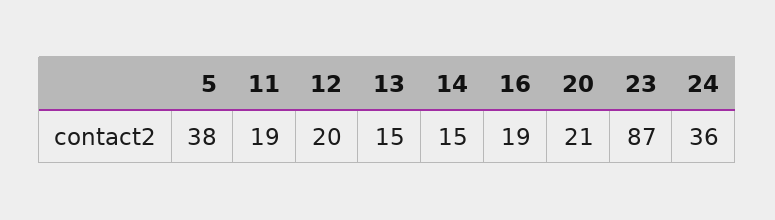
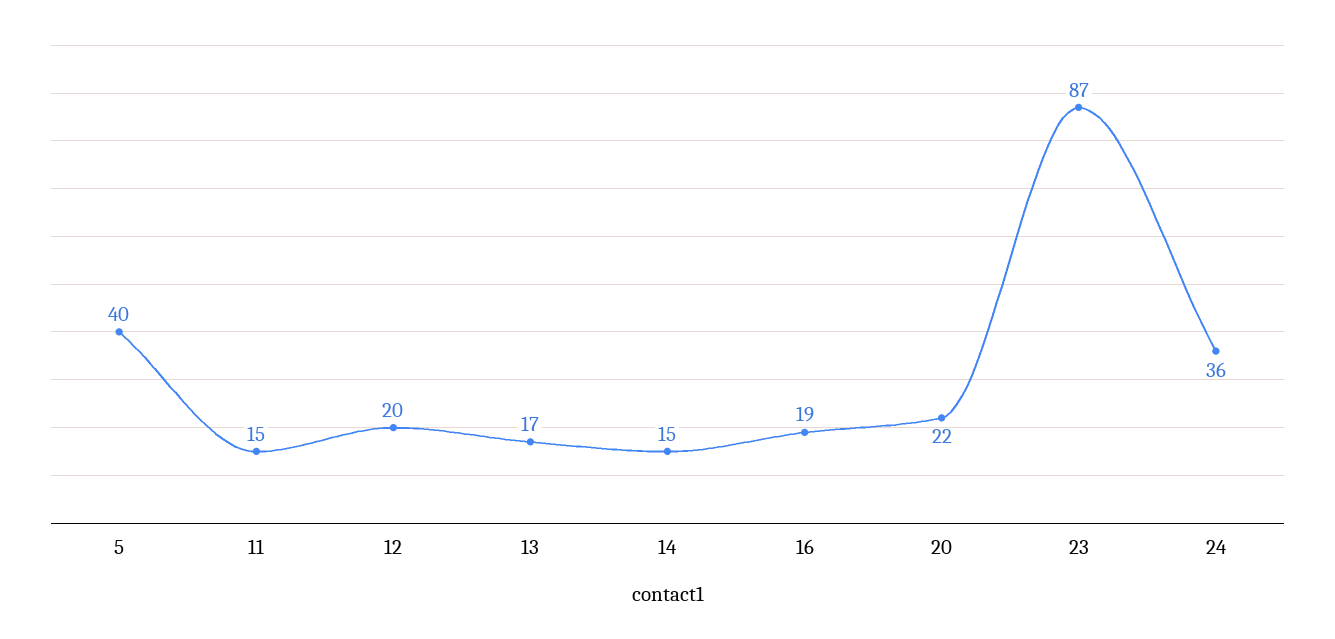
5: 38 -> 40
11: 19 -> 15
13: 15 -> 17
20: 21 -> 22

